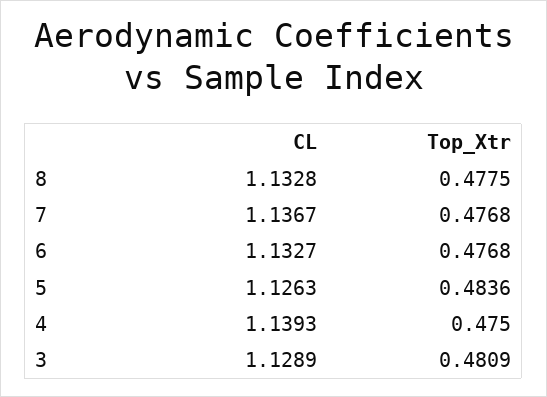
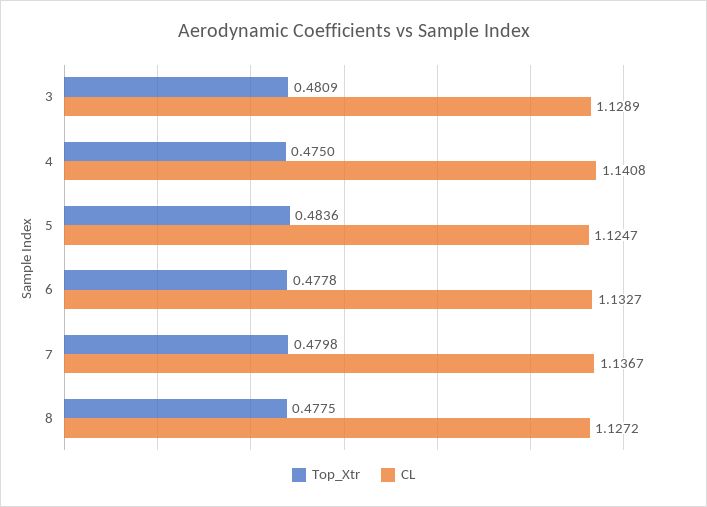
CL, 8: 1.1328 -> 1.1272
Top_Xtr, 7: 0.4768 -> 0.4798
Top_Xtr, 6: 0.4768 -> 0.4778
CL, 5: 1.1263 -> 1.1247
CL, 4: 1.1393 -> 1.1408

